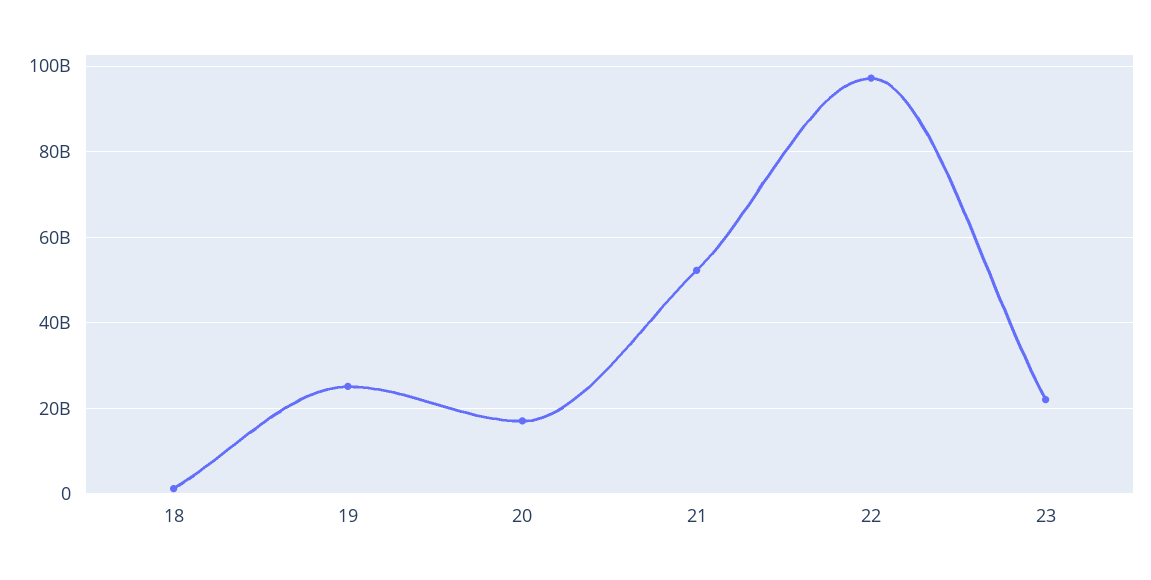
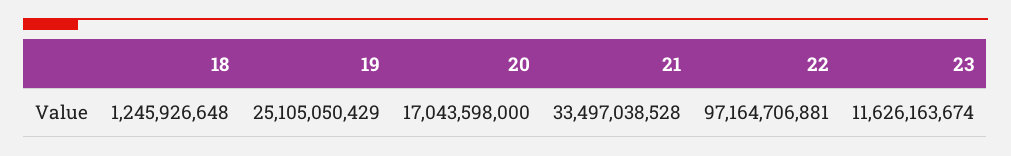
21: 52000000000 -> 33497038528
23: 22000000000 -> 11626163674

